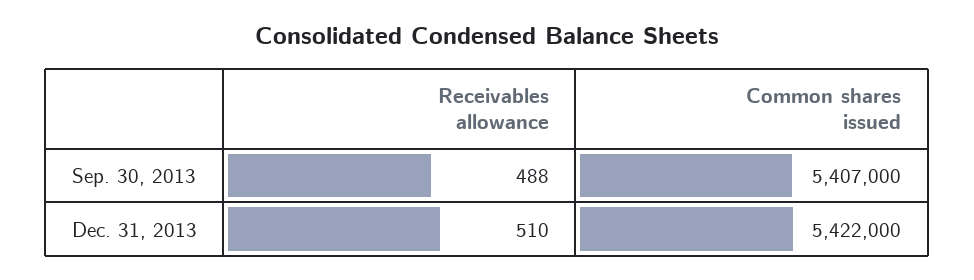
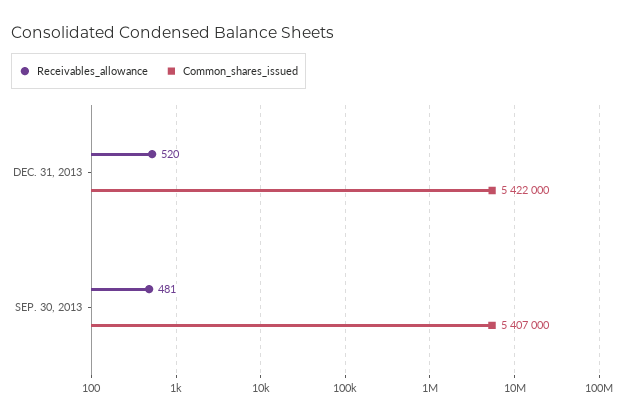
Receivables allowance, Sep. 30, 2013: 488 -> 481
Receivables allowance, Dec. 31, 2013: 510 -> 520

